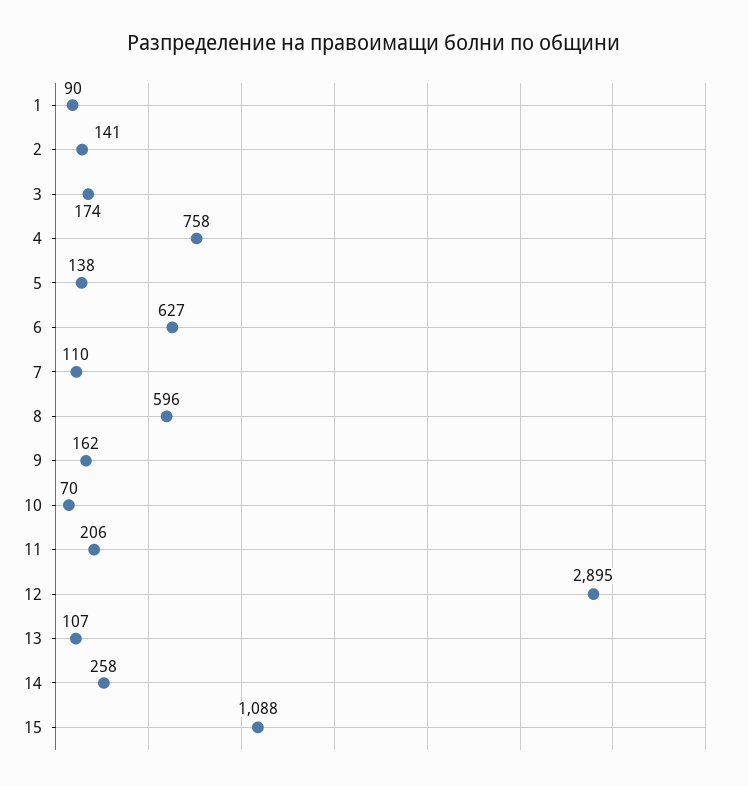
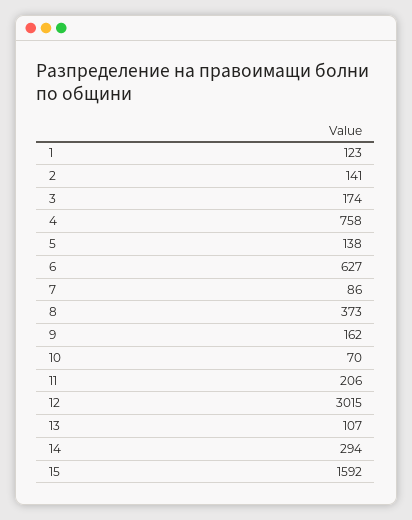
1: 90 -> 123
7: 110 -> 86
8: 596 -> 373
12: 2895 -> 3015
14: 258 -> 294
15: 1088 -> 1592

